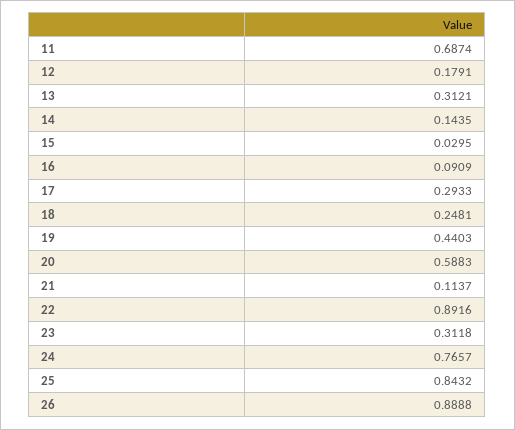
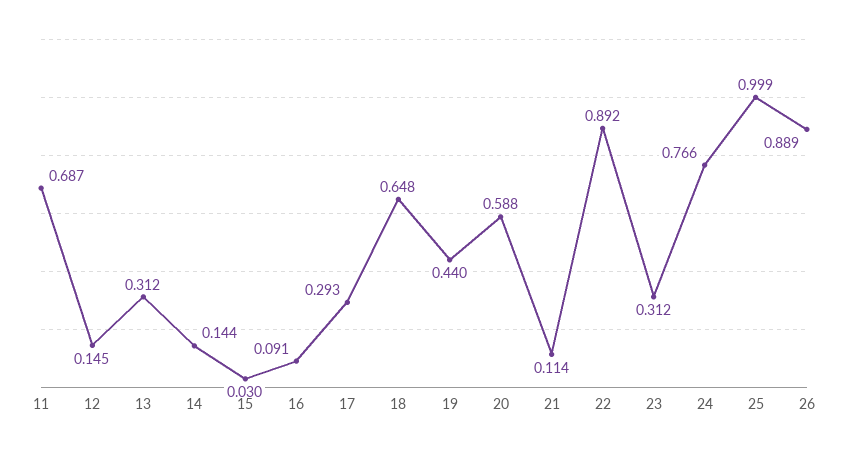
12: 0.1791 -> 0.145
18: 0.2481 -> 0.648
25: 0.8432 -> 0.999

